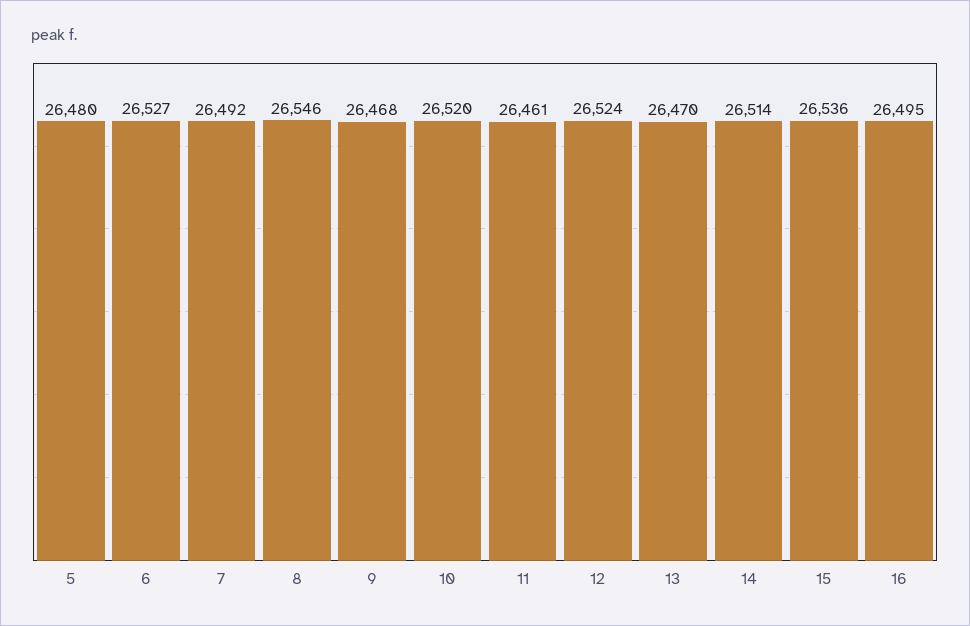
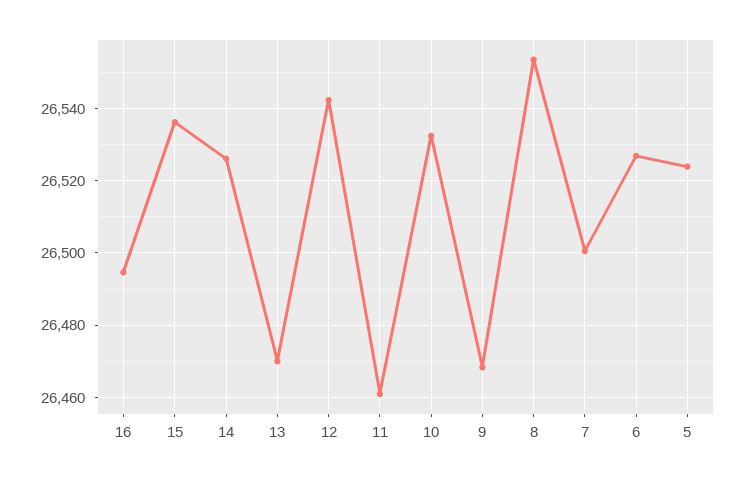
5: 26480 -> 26524
7: 26492 -> 26500
8: 26546 -> 26554
10: 26520 -> 26532
12: 26524 -> 26542
14: 26514 -> 26526

